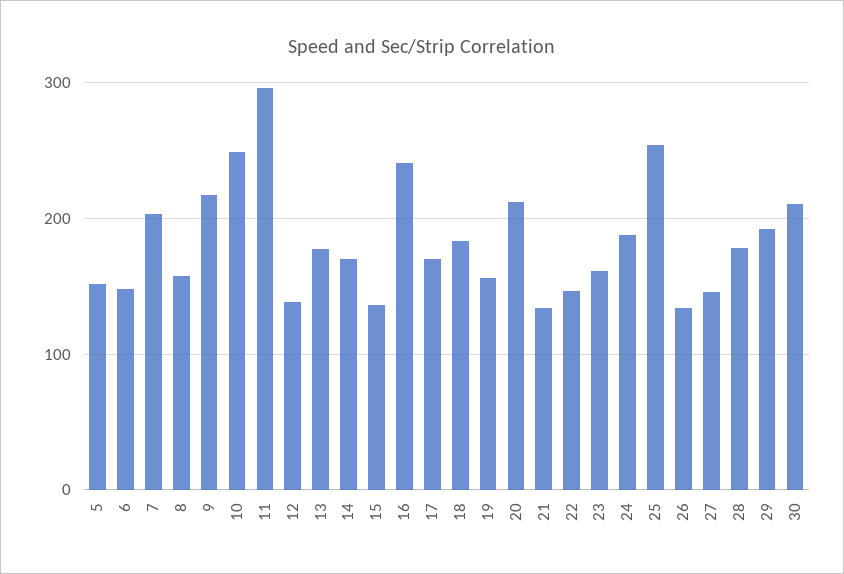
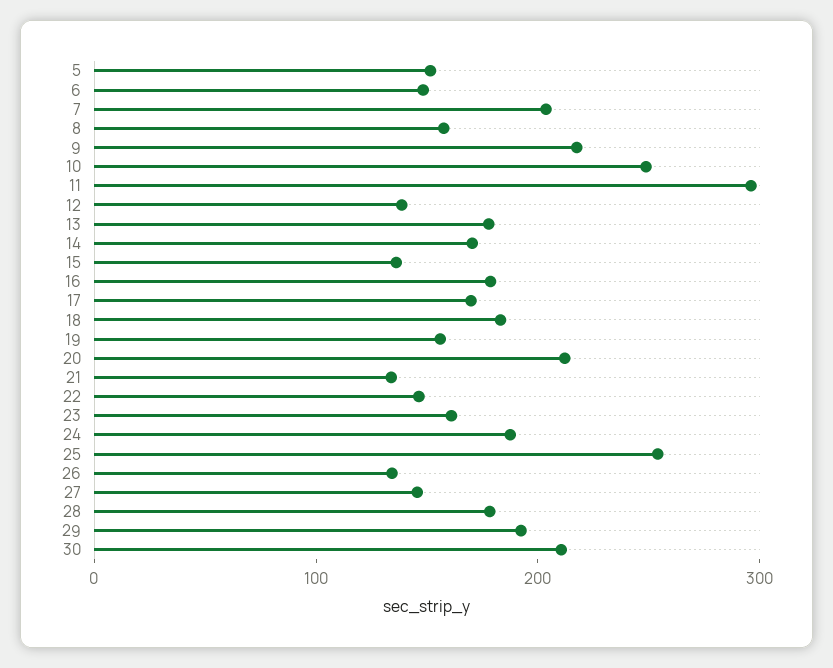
16: 240 -> 180

